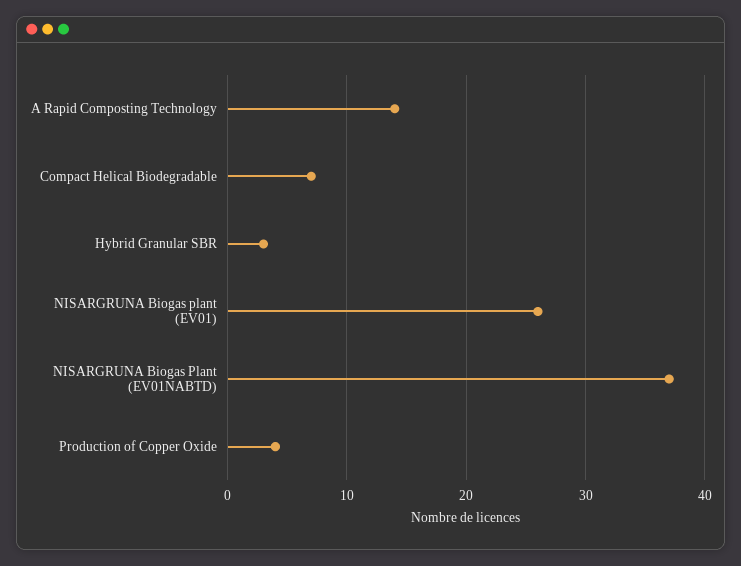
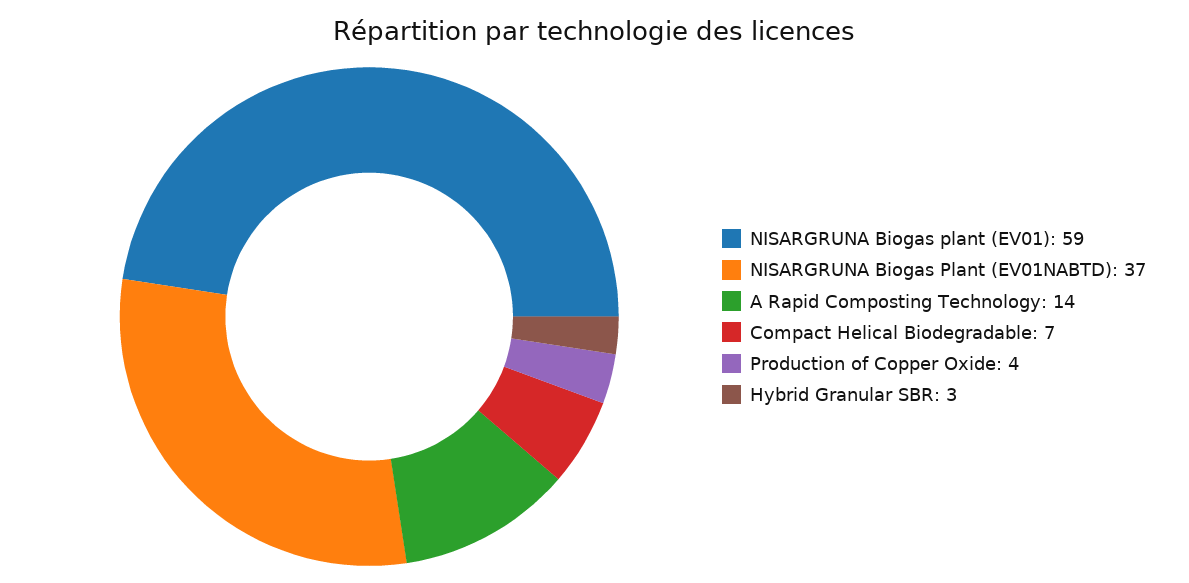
NISARGRUNA Biogas plant (EV01): 26 -> 59

